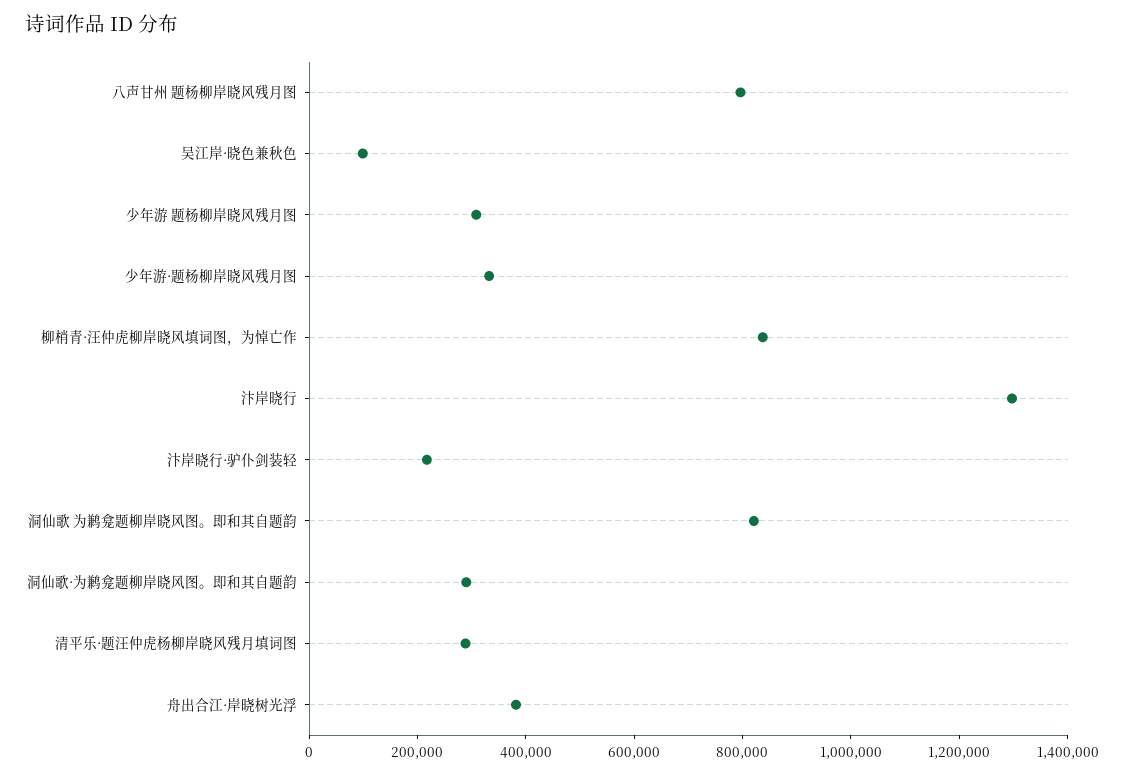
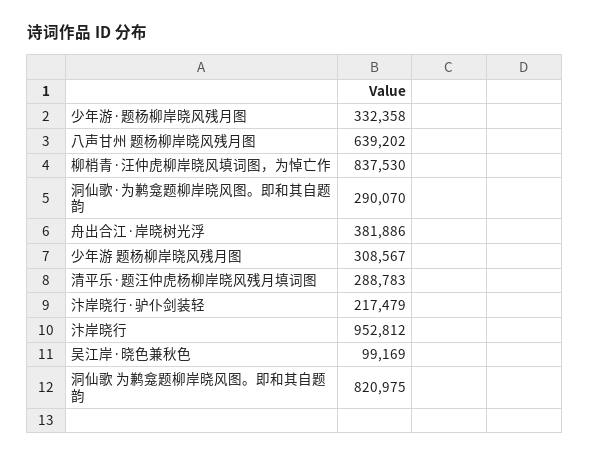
八声甘州 题杨柳岸晓风残月图: 800000 -> 639202
汴岸晓行: 1300000 -> 952812

